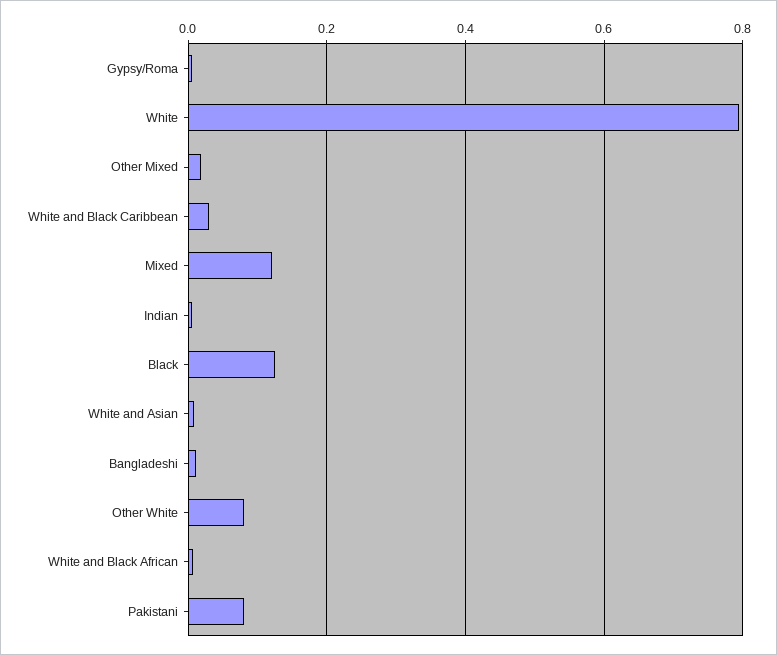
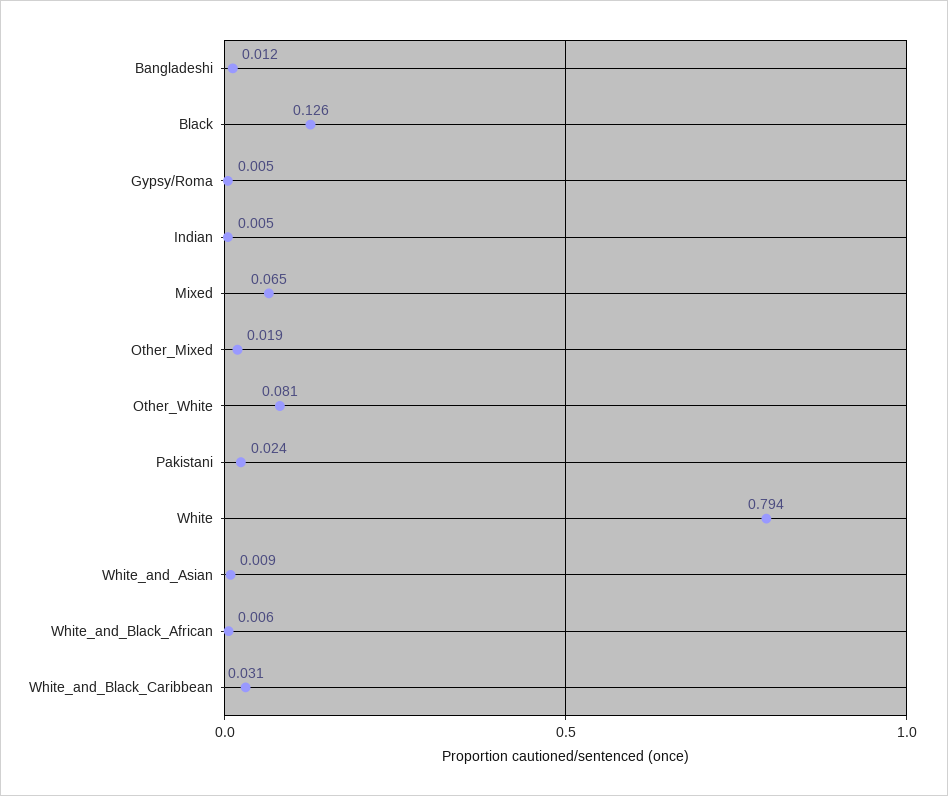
Mixed: 0.12 -> 0.065
Pakistani: 0.08 -> 0.024

